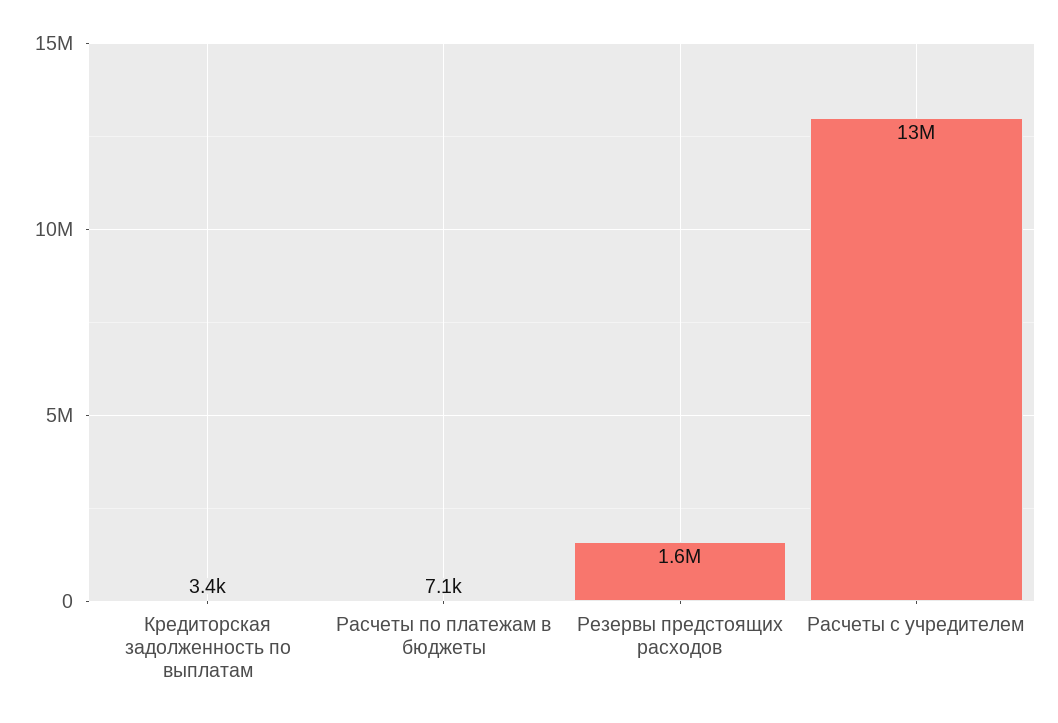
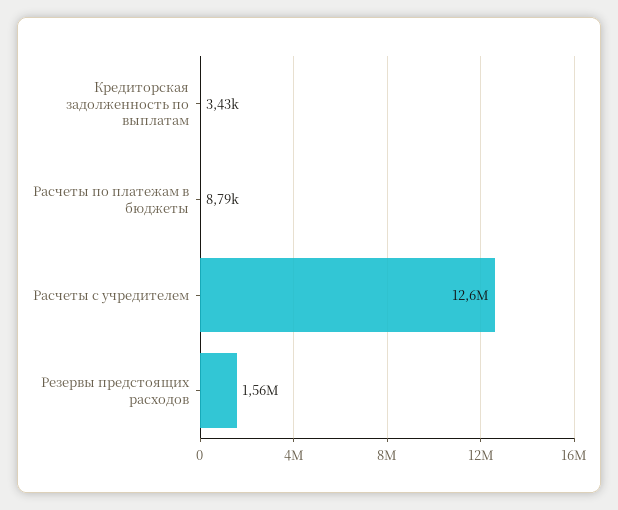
Расчеты по платежам в бюджеты: 7100 -> 8790

